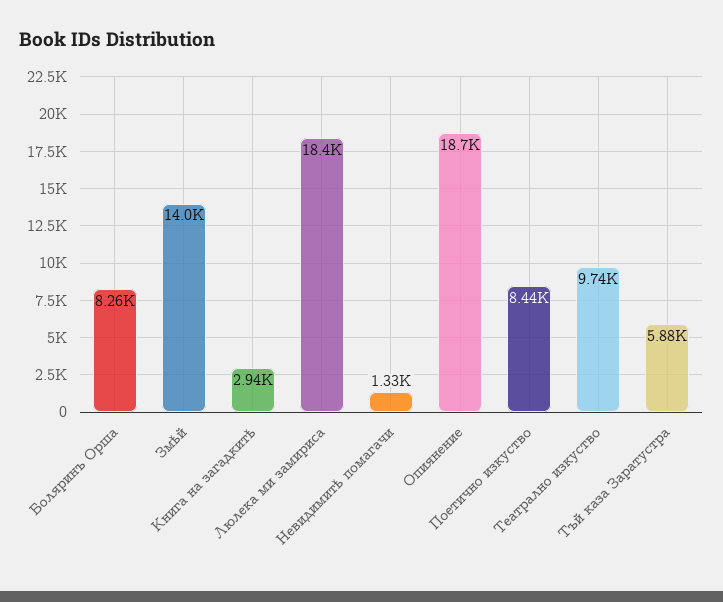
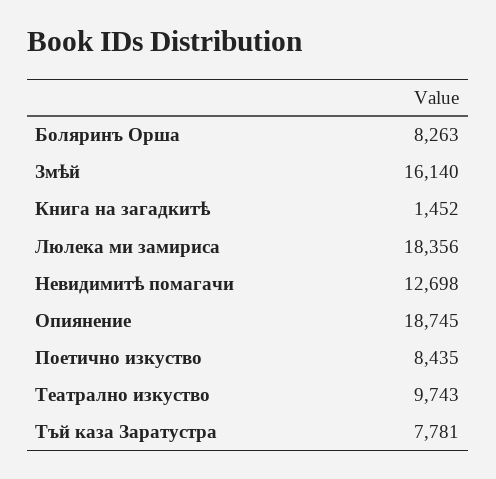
Змѣй: 14000 -> 16140
Книга на загадкитѣ: 2940 -> 1452
Невидимитѣ помагачи: 1330 -> 12698
Тъй каза Заратустра: 5880 -> 7781

